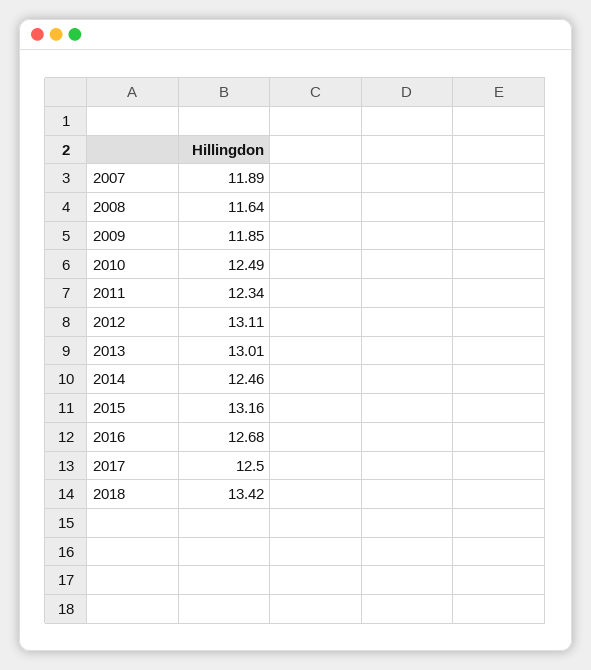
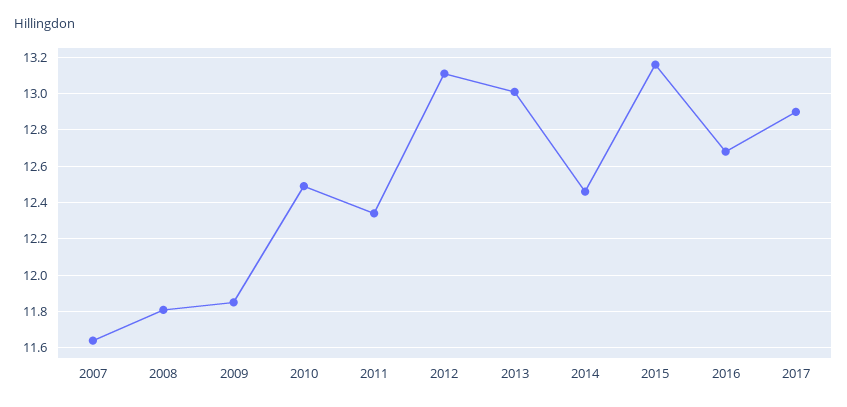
2007: 11.89 -> 11.65
2008: 11.64 -> 11.8
2017: 12.5 -> 12.9
2018: 13.42 -> none

